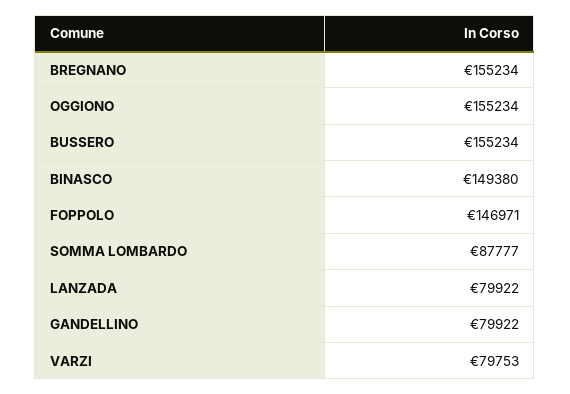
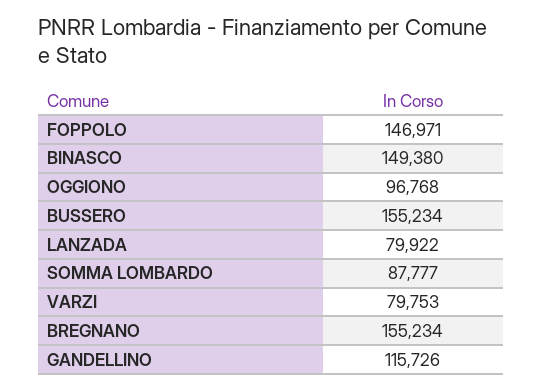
OGGIONO: 155234 -> 96768
GANDELLINO: 79922 -> 115726

